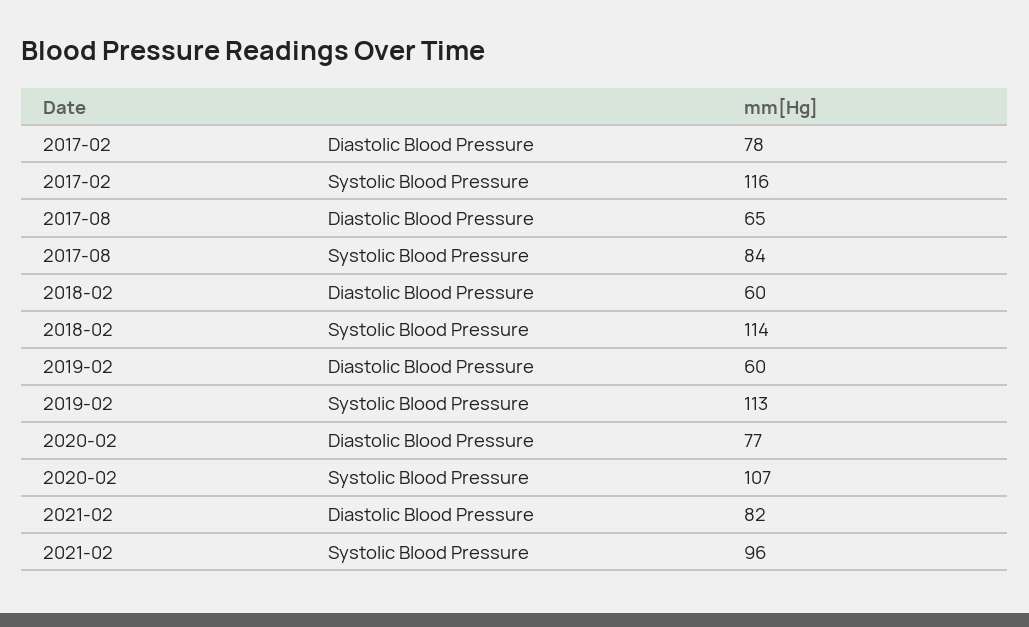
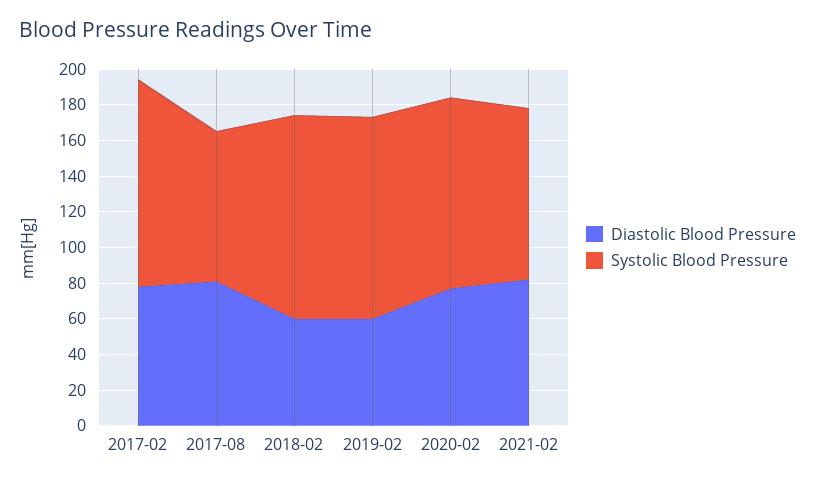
Diastolic Blood Pressure, 2017-08: 65 -> 80

